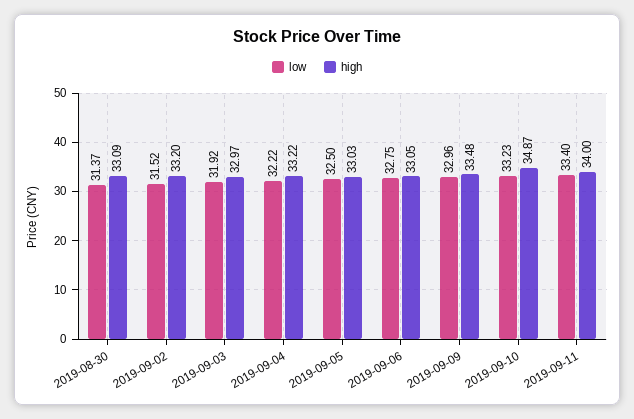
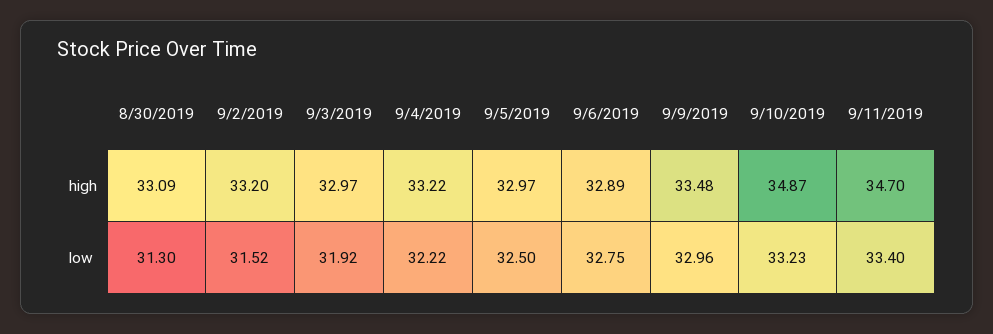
low, 2019-08-30: 31.37 -> 31.3
high, 2019-09-05: 33.03 -> 32.97
high, 2019-09-06: 33.05 -> 32.89
high, 2019-09-11: 34 -> 34.7

